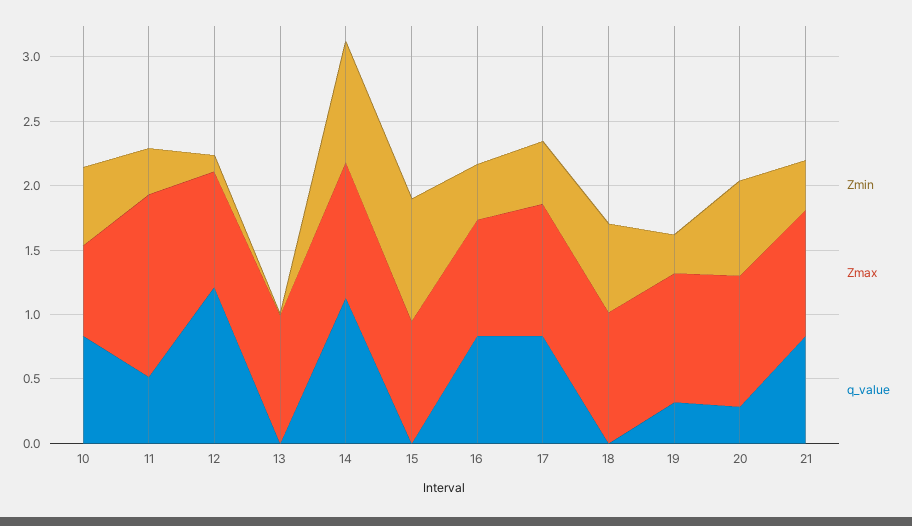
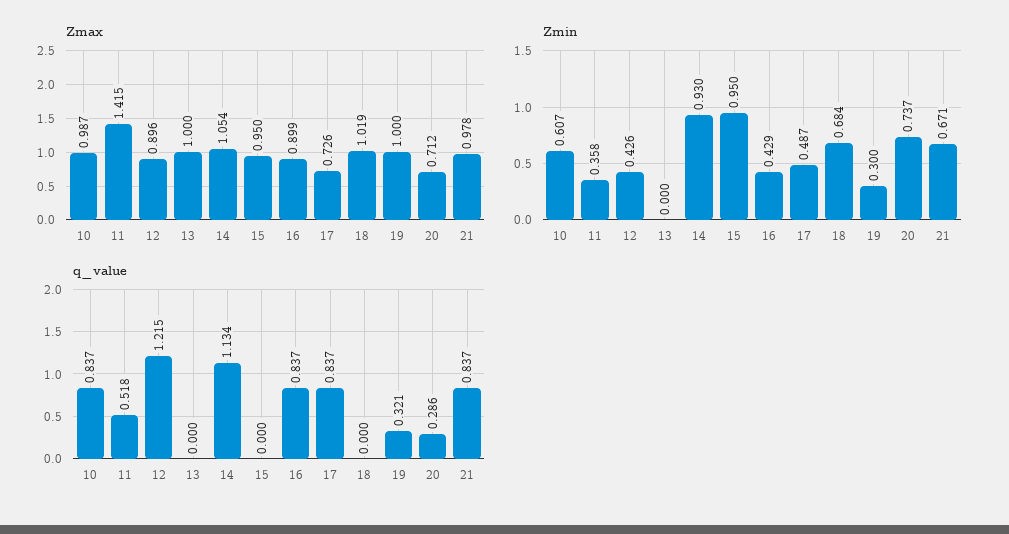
Zmax, 10: 0.7 -> 0.987
Zmin, 12: 0.1 -> 0.426
Zmax, 17: 1 -> 0.726
Zmax, 20: 1 -> 0.712
Zmin, 21: 0.4 -> 0.671

